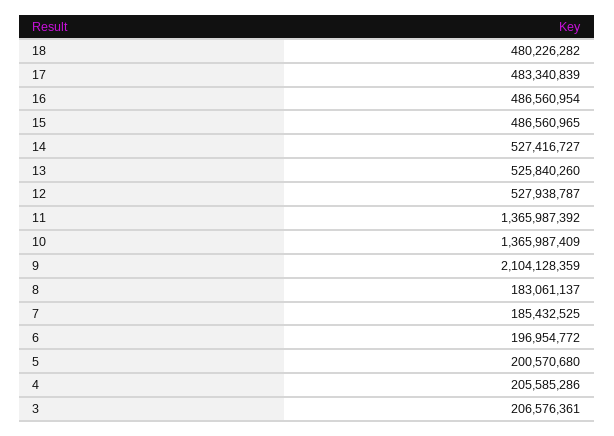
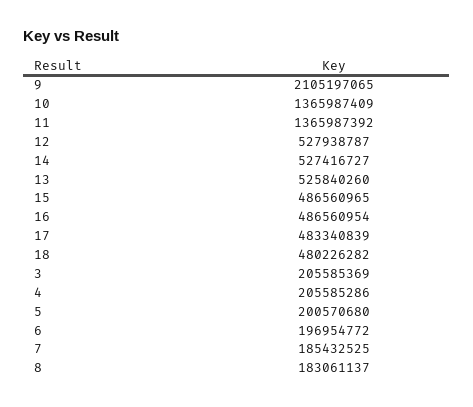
9: 2104128359 -> 2105197065
3: 206576361 -> 205585369

